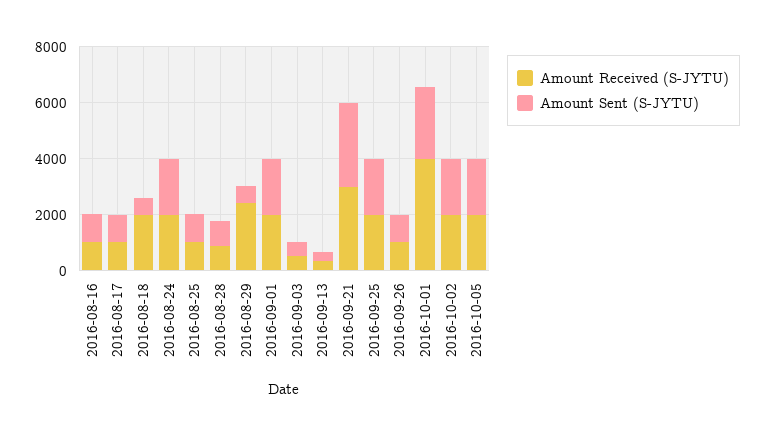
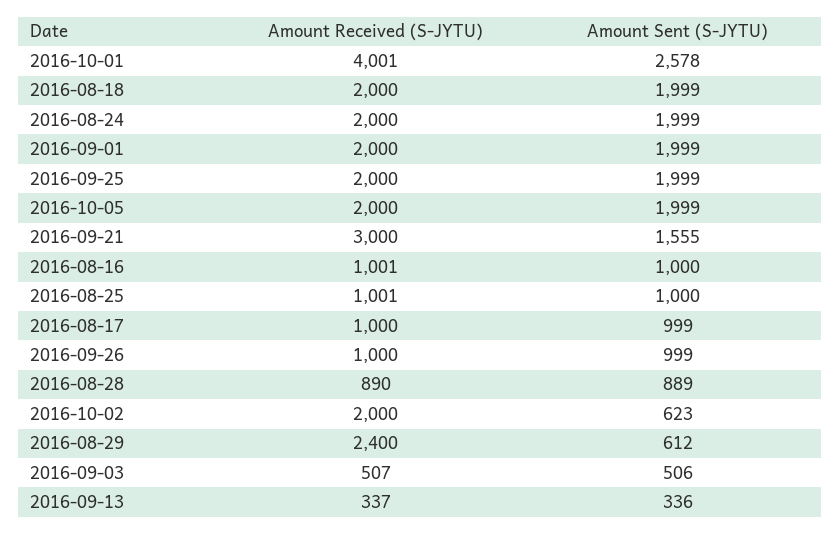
Amount Sent (S-JYTU), 2016-08-18: 500 -> 1999
Amount Sent (S-JYTU), 2016-09-21: 3000 -> 1555
Amount Sent (S-JYTU), 2016-10-02: 2000 -> 623

